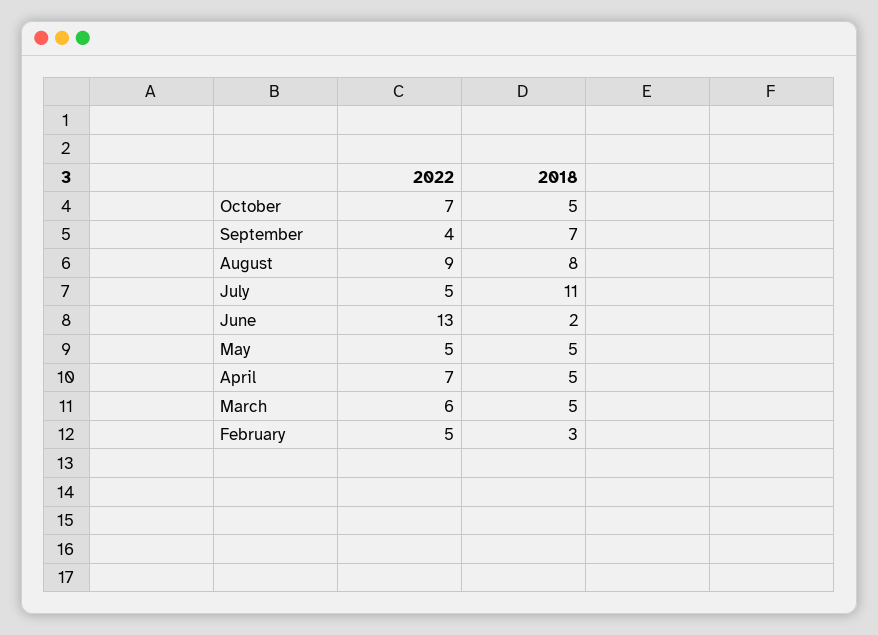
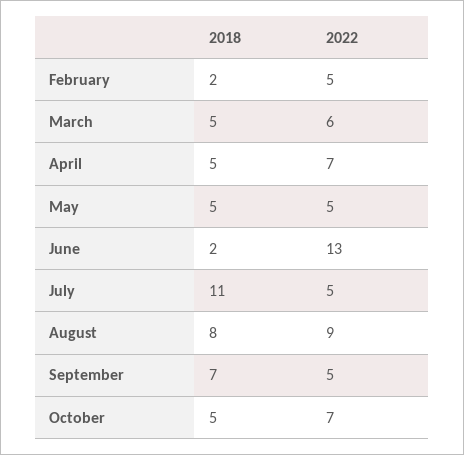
2022, September: 4 -> 5
2018, February: 3 -> 2

